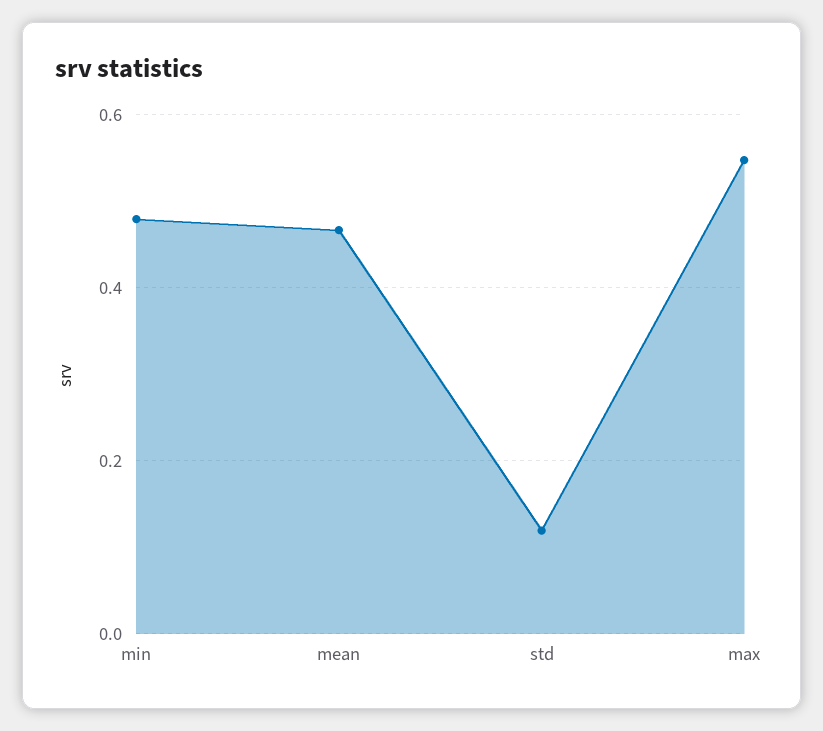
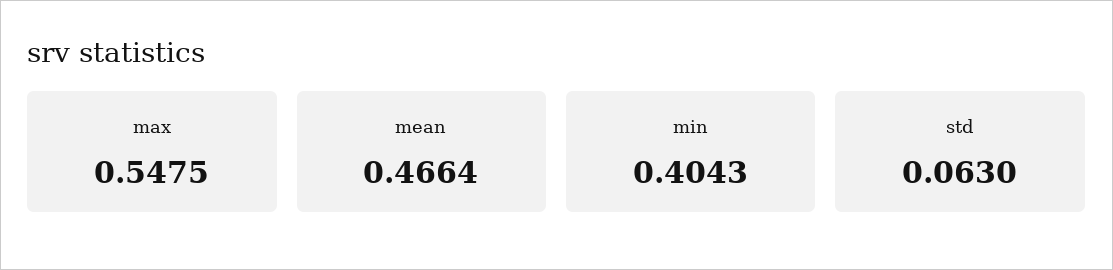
min: 0.48 -> 0.4043
std: 0.12 -> 0.063

